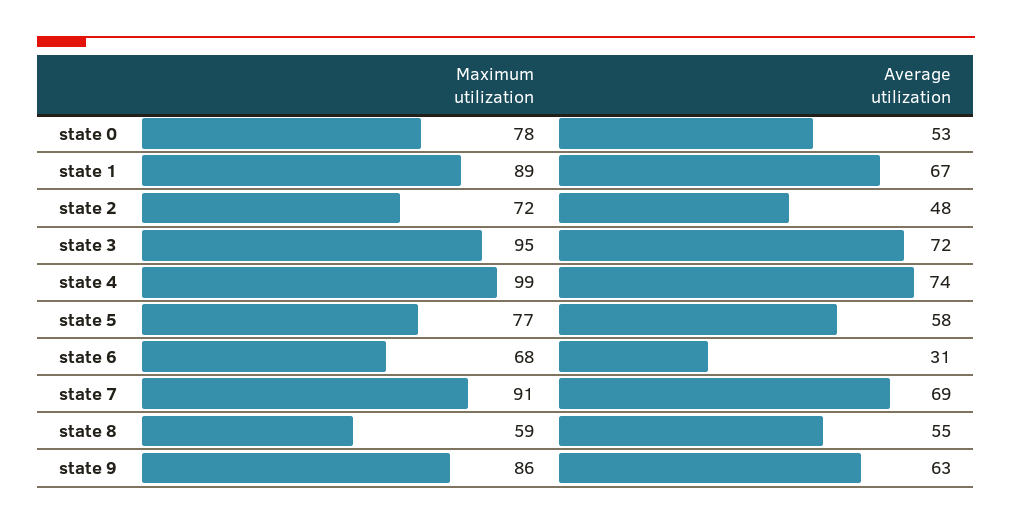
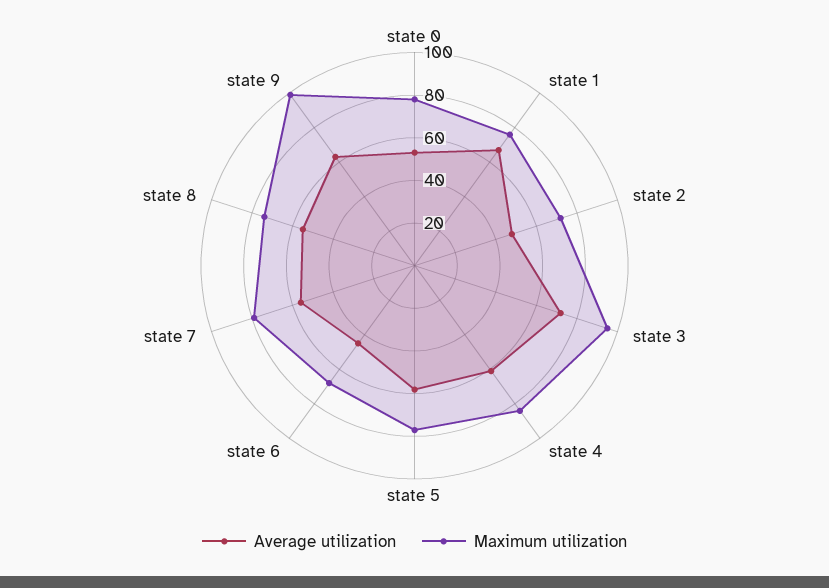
Maximum utilization, state 1: 89 -> 75
Maximum utilization, state 4: 99 -> 85
Average utilization, state 4: 74 -> 60
Average utilization, state 6: 31 -> 45
Maximum utilization, state 7: 91 -> 80
Average utilization, state 7: 69 -> 55
Maximum utilization, state 8: 59 -> 75
Maximum utilization, state 9: 86 -> 100

